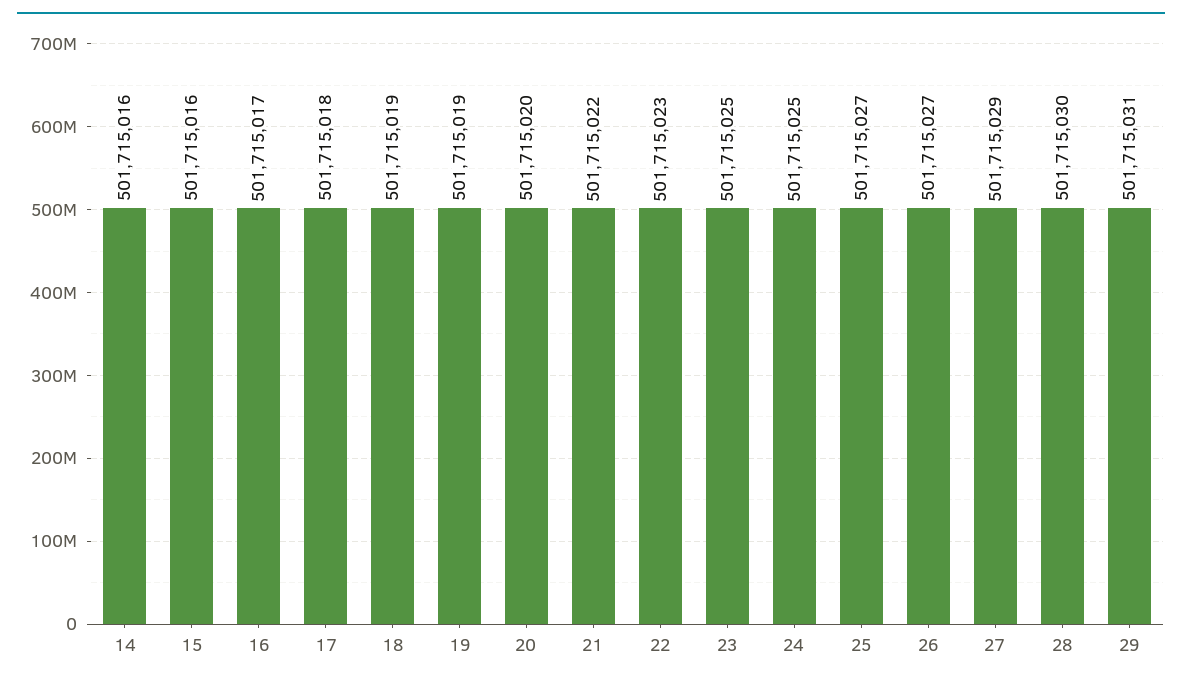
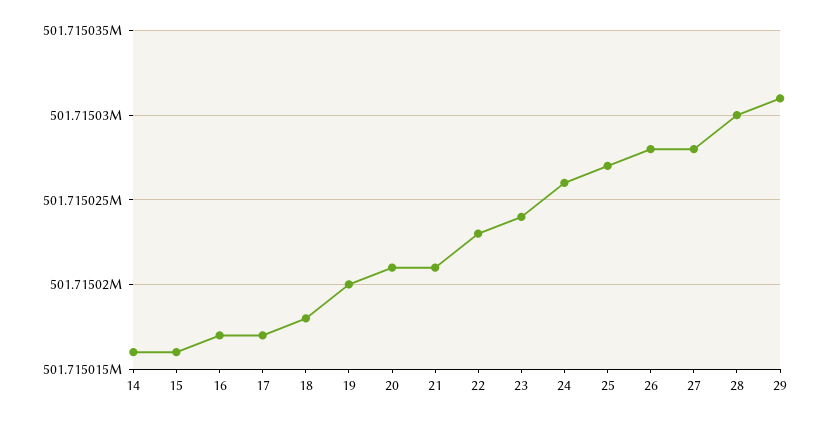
17: 501715018 -> 501715017
18: 501715019 -> 501715018
19: 501715019 -> 501715020
20: 501715020 -> 501715021
21: 501715022 -> 501715021
23: 501715025 -> 501715024
24: 501715025 -> 501715026
26: 501715027 -> 501715028
27: 501715029 -> 501715028

